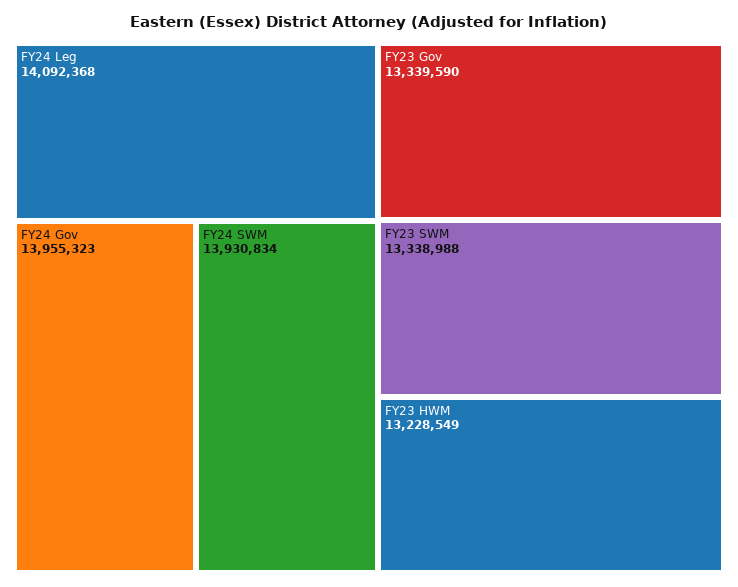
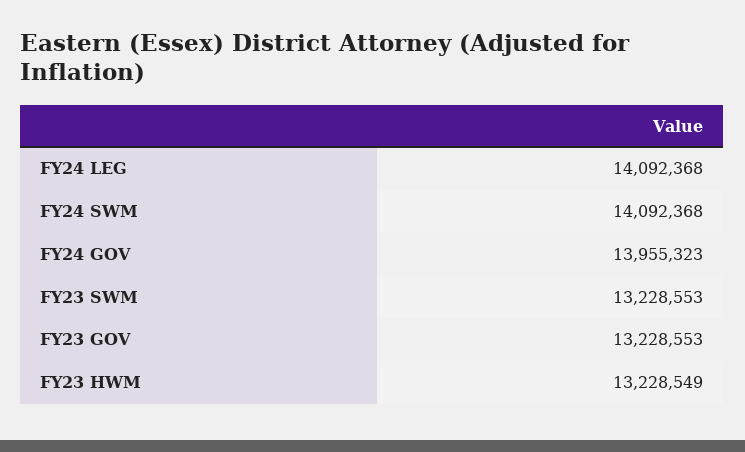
FY24 SWM: 13930834 -> 14092368
FY23 Gov: 13339590 -> 13228553
FY23 SWM: 13338988 -> 13228553

